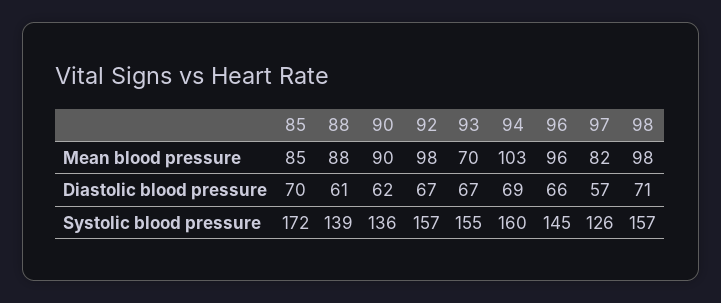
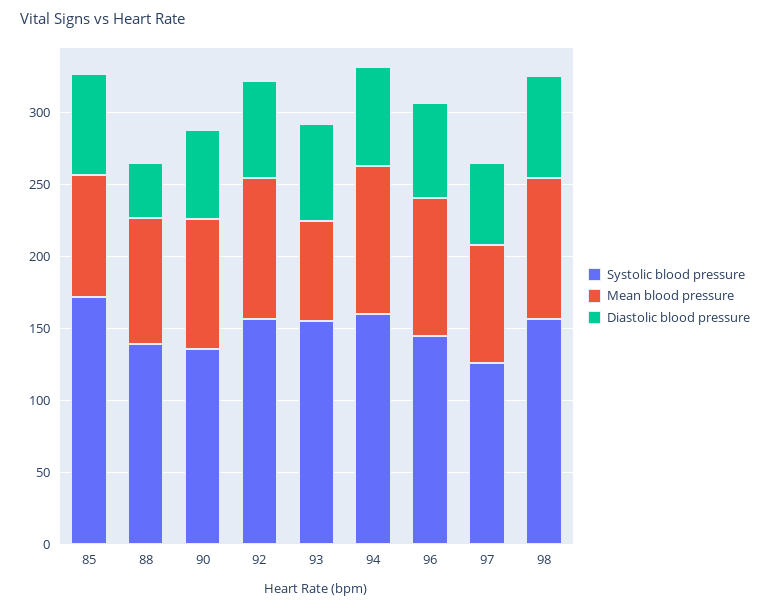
Diastolic blood pressure, 88: 61 -> 40

